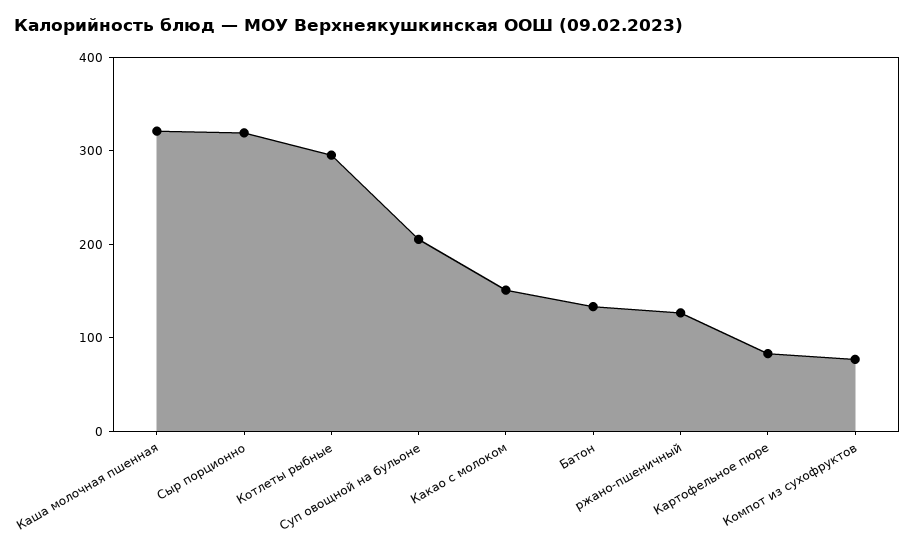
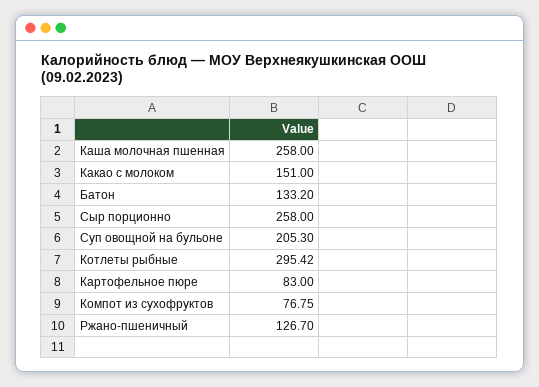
Каша молочная пшенная: 320 -> 258
Сыр порционно: 320 -> 258

